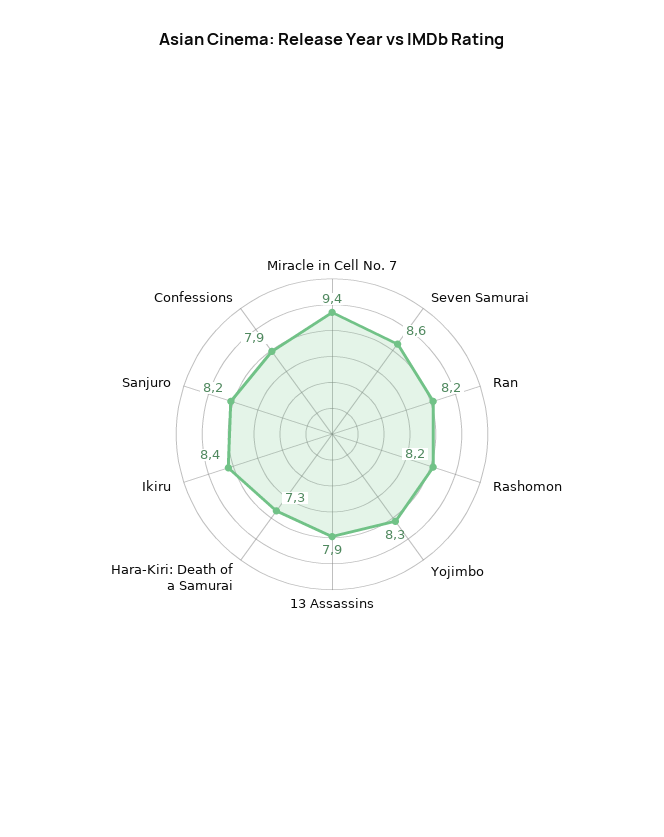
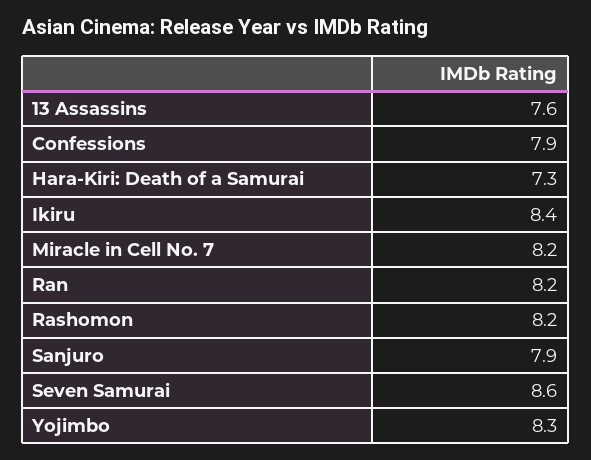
Miracle in Cell No. 7: 9.4 -> 8.2
13 Assassins: 7.9 -> 7.6
Sanjuro: 8.2 -> 7.9

